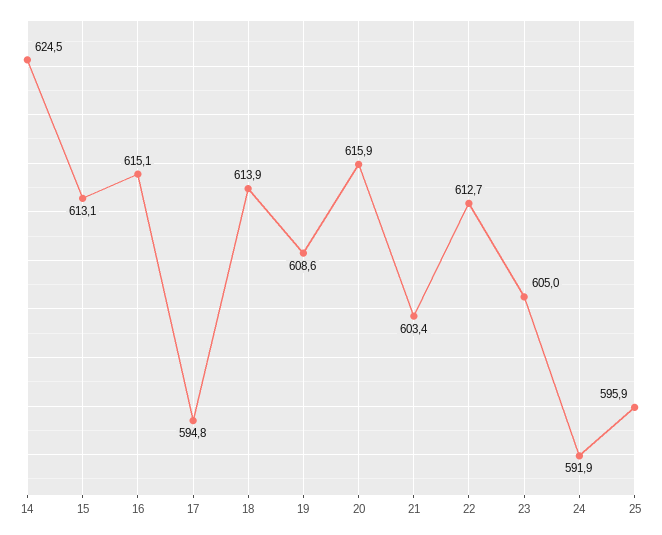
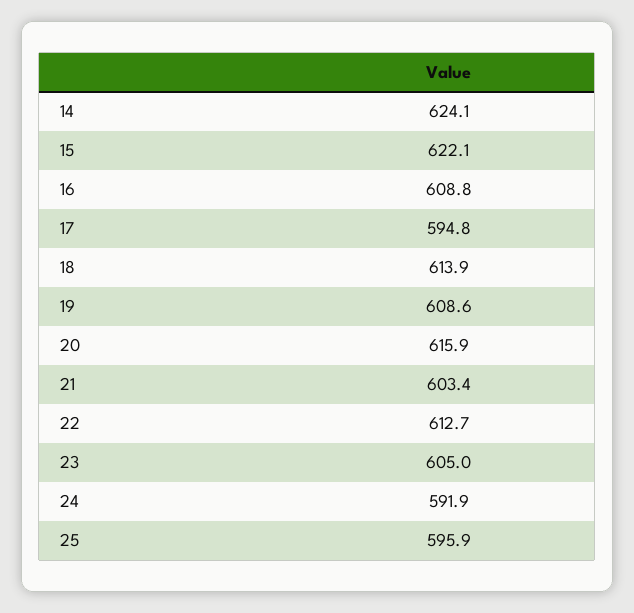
14: 624.5 -> 624.1
15: 613.1 -> 622.1
16: 615.1 -> 608.8

